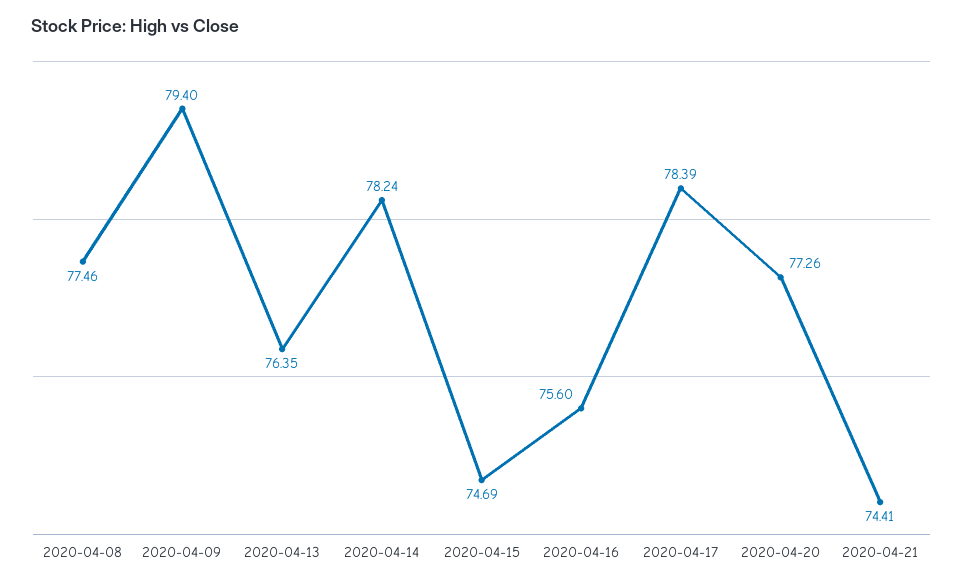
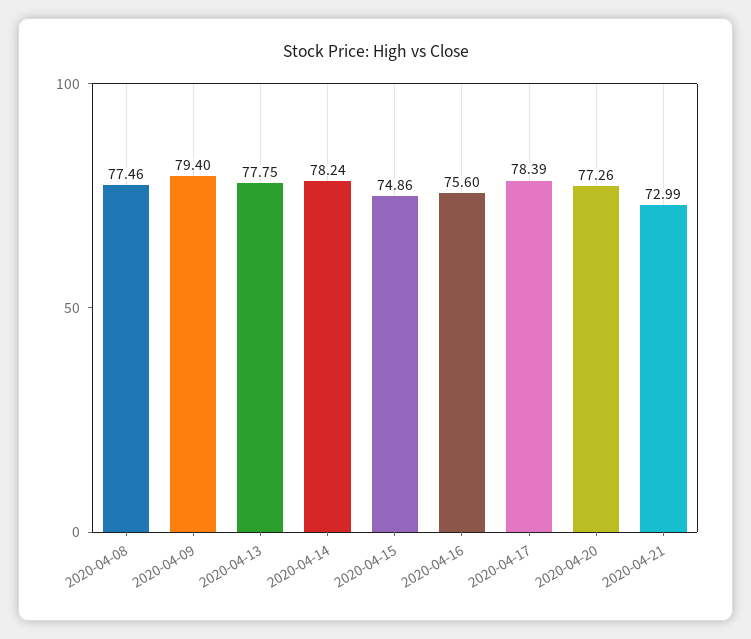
2020-04-13: 76.35 -> 77.75
2020-04-15: 74.69 -> 74.86
2020-04-21: 74.41 -> 72.99

